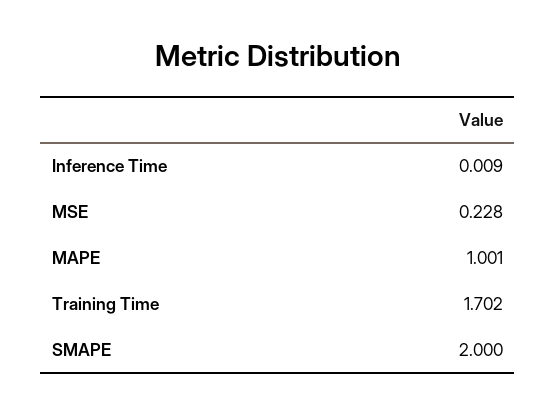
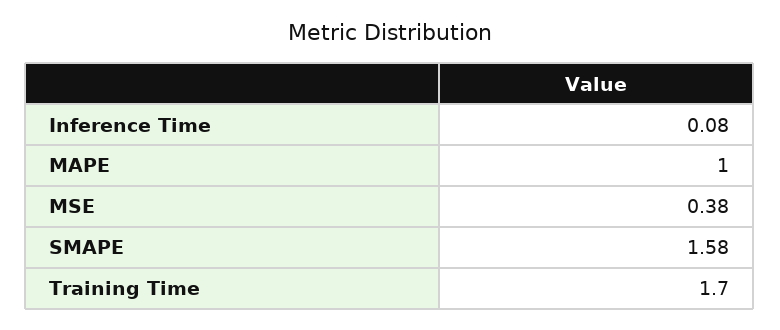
Inference Time: 0.009 -> 0.08
MSE: 0.228 -> 0.38
SMAPE: 2 -> 1.58

